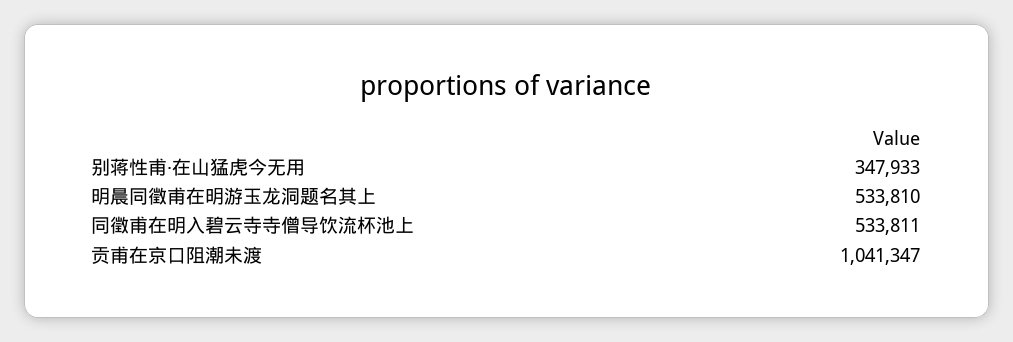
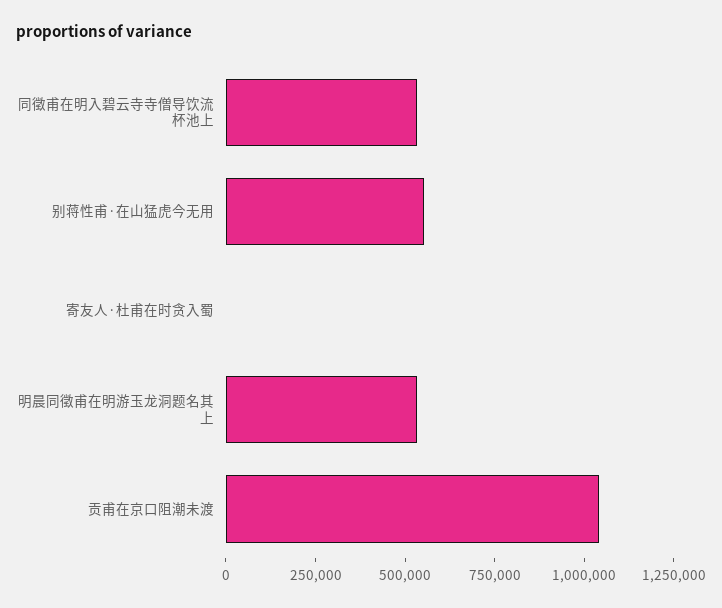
别蒋性甫·在山猛虎今无用: 347933 -> 550000
寄友人·杜甫在时贪入蜀: none -> 0

